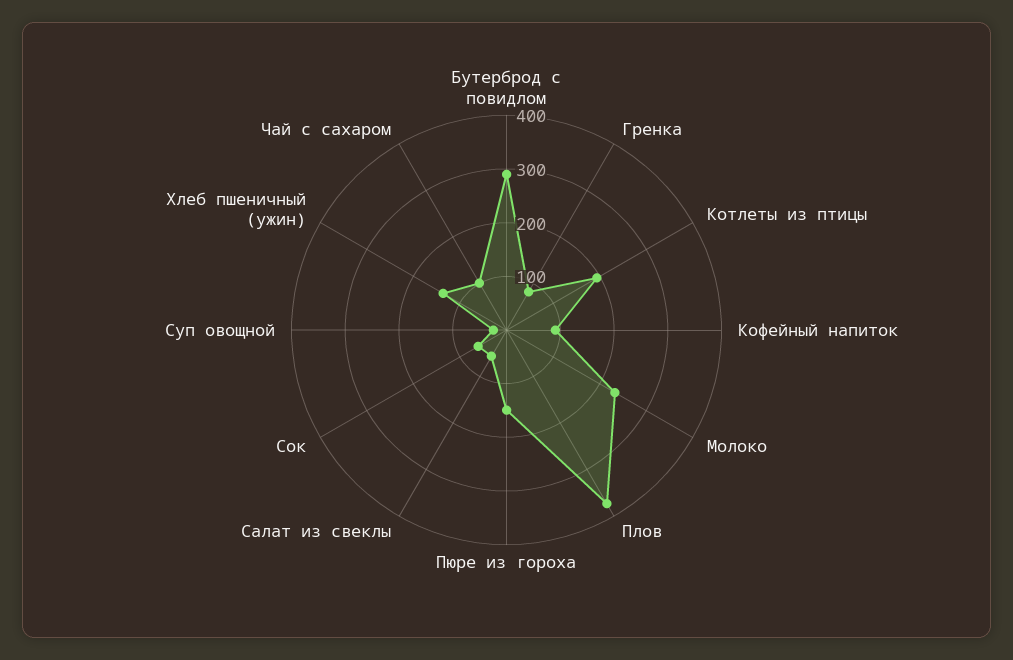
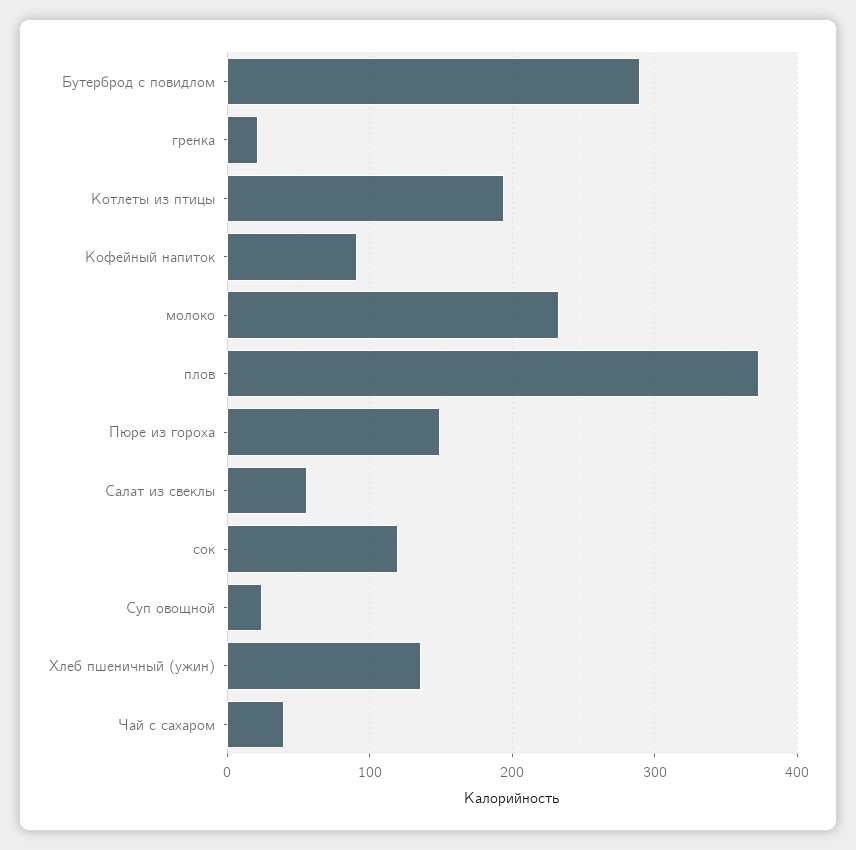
Гренка: 80 -> 20
Сок: 60 -> 120
Чай с сахаром: 100 -> 40

